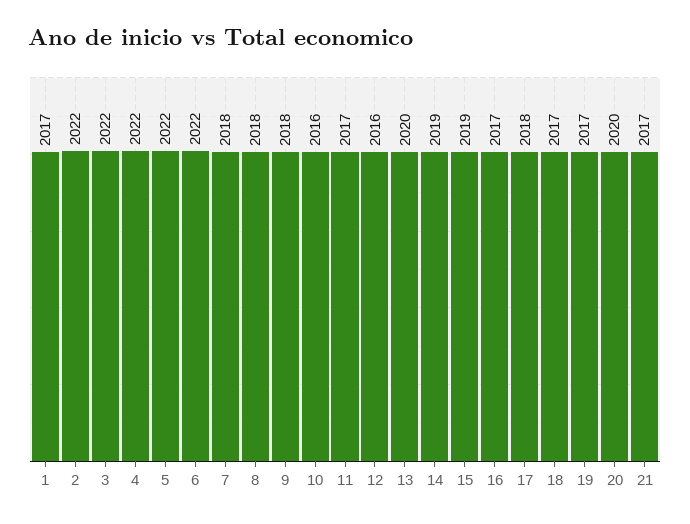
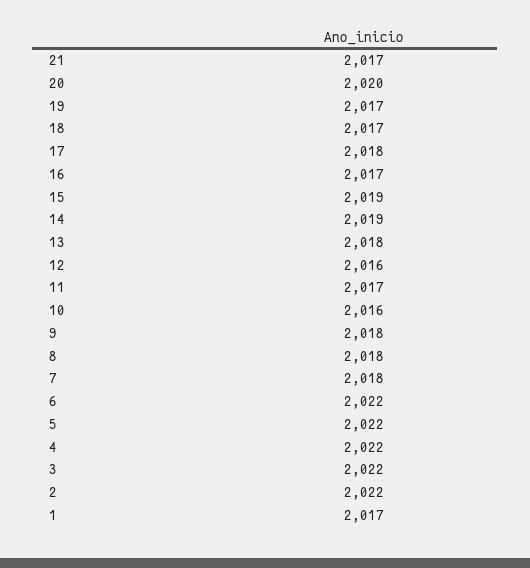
13: 2020 -> 2018

